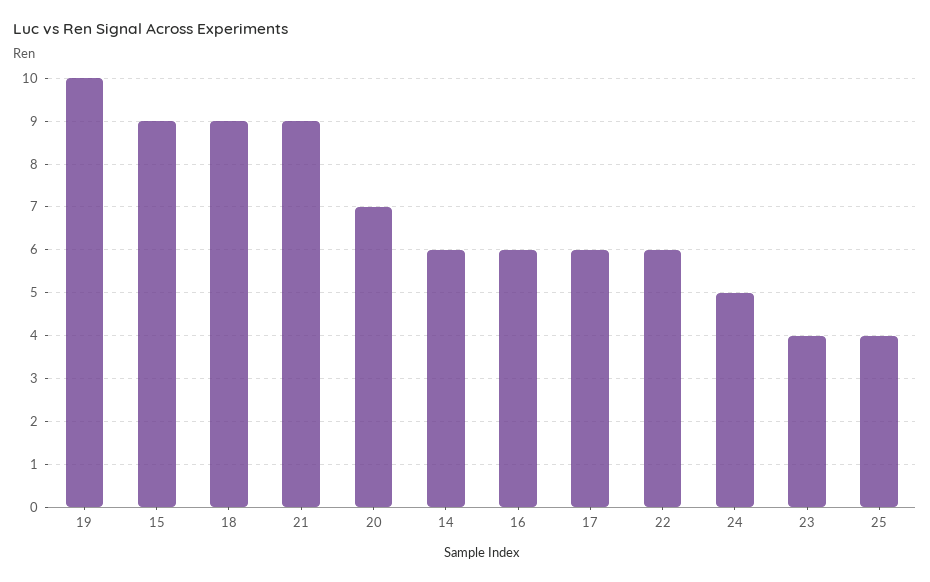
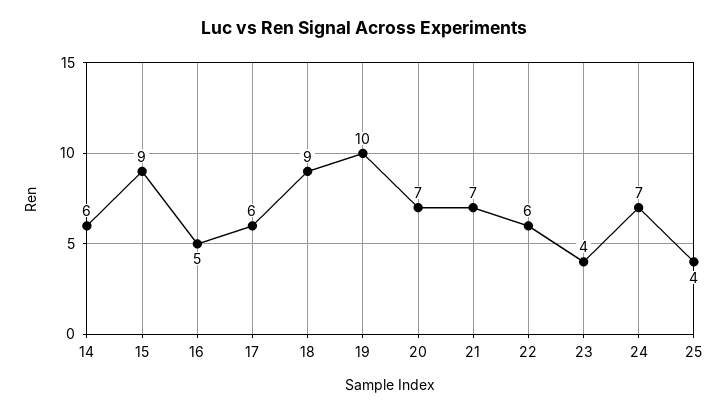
21: 9 -> 7
16: 6 -> 5
24: 5 -> 7

